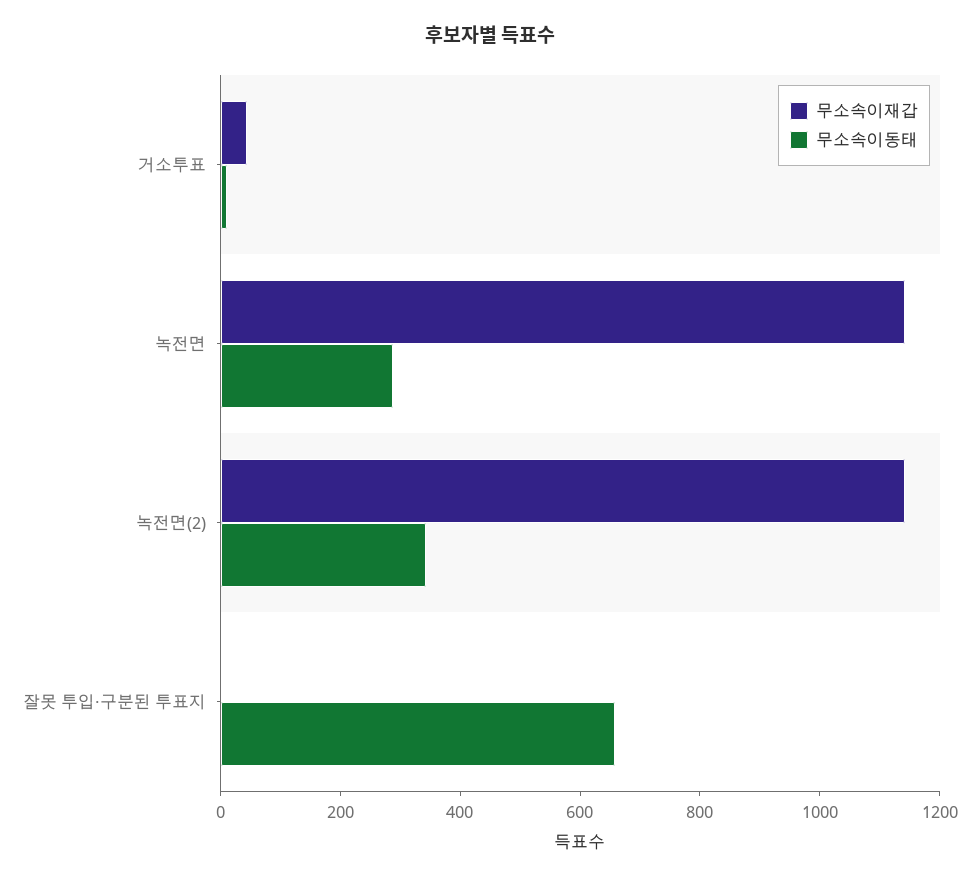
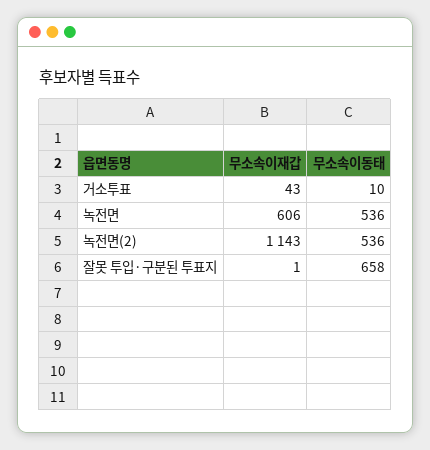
무소속이재갑, 녹전면: 1150 -> 606
무소속이동태, 녹전면: 300 -> 536
무소속이동태, 녹전면(2): 350 -> 536

